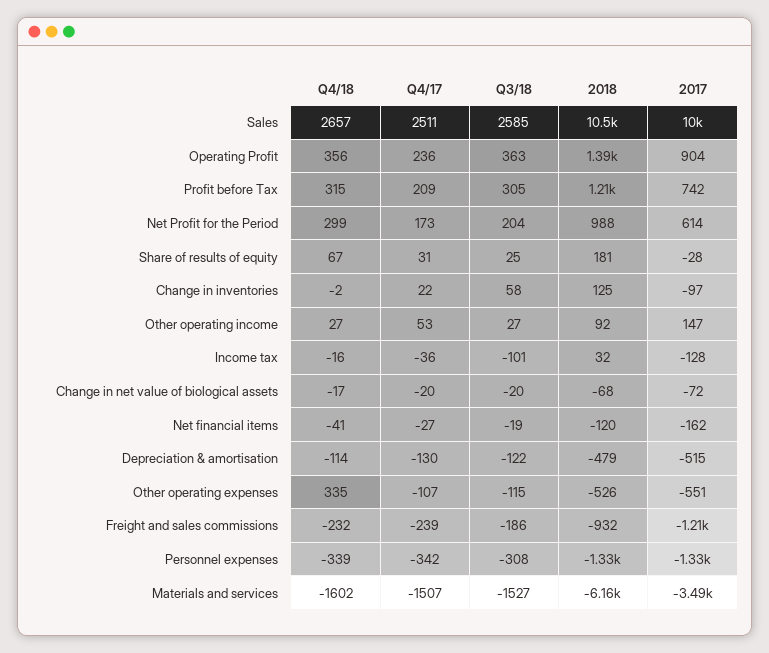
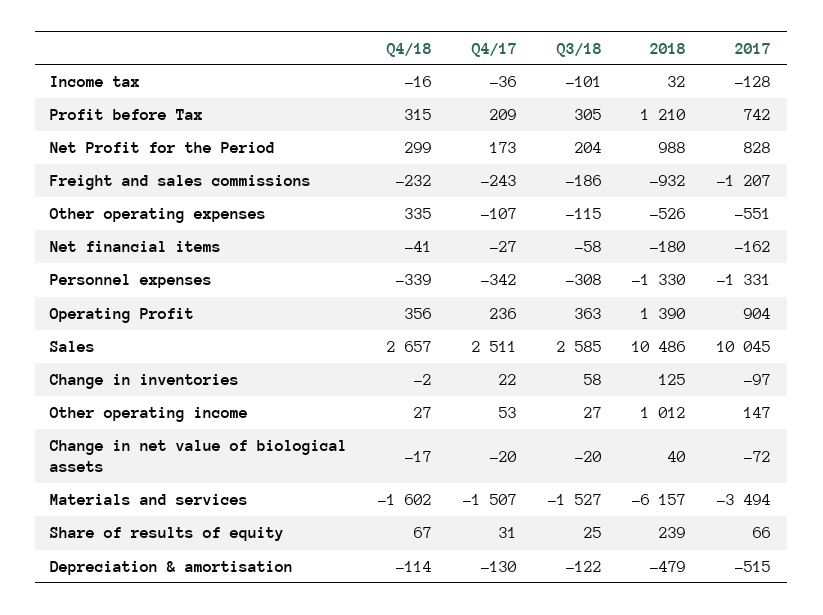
2017, Net Profit for the Period: 614 -> 828
2018, Share of results of equity: 181 -> 239
2017, Share of results of equity: -28 -> 66
2018, Other operating income: 92 -> 1012
2018, Change in net value of biological assets: -68 -> 40
Q3/18, Net financial items: -19 -> -58
2018, Net financial items: -120 -> -180
Q4/17, Freight and sales commissions: -239 -> -243

